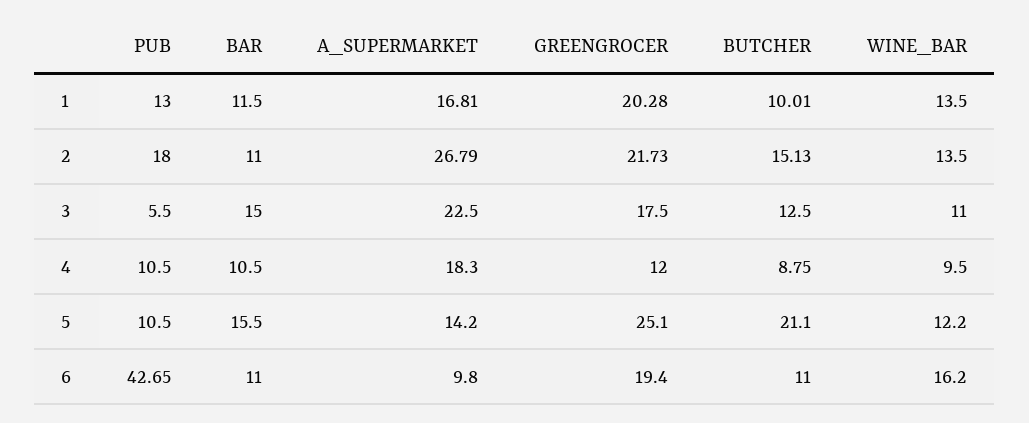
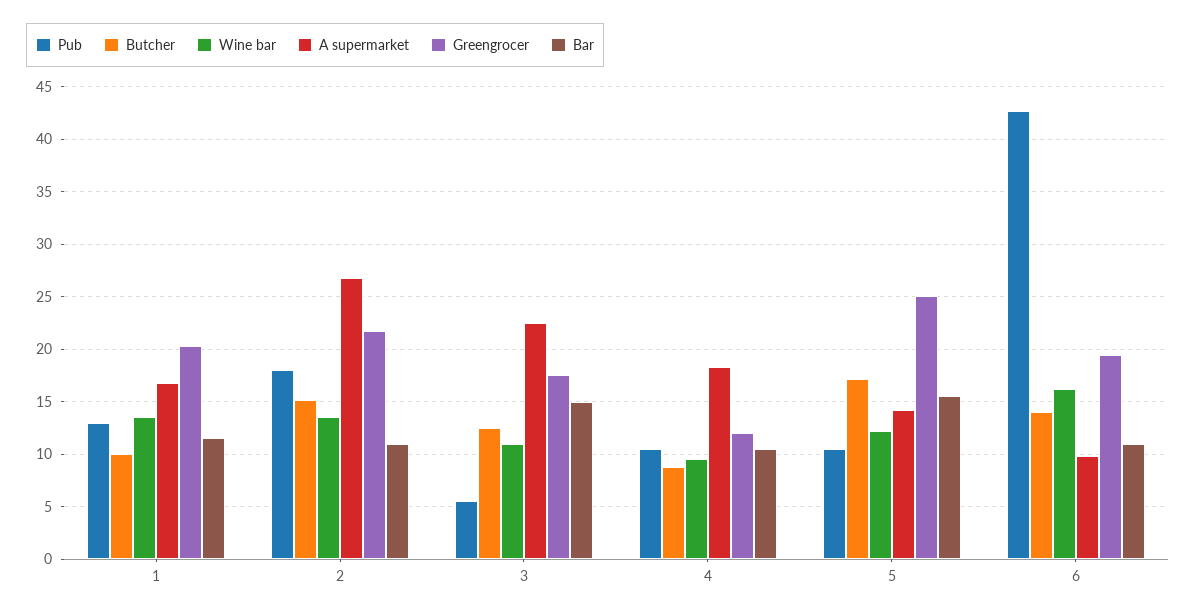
BUTCHER, 5: 21.1 -> 17
BUTCHER, 6: 11 -> 14

